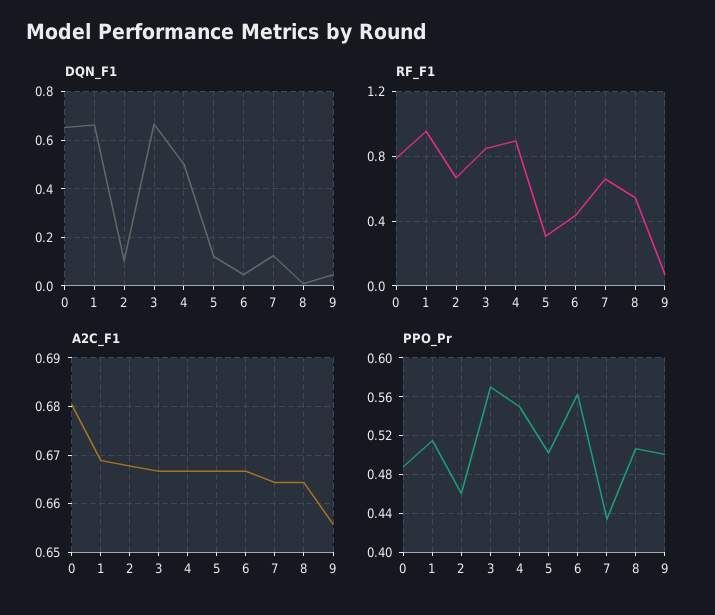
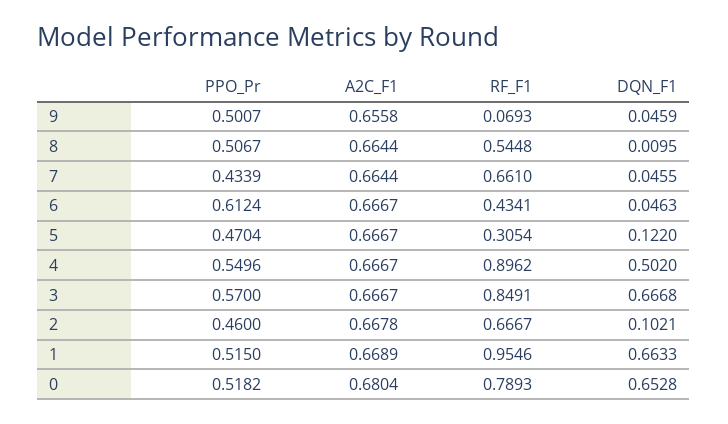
DQN_F1, 7: 0.125 -> 0.0455
PPO_Pr, 0: 0.49 -> 0.5182
PPO_Pr, 5: 0.5 -> 0.4704
PPO_Pr, 6: 0.56 -> 0.6124

